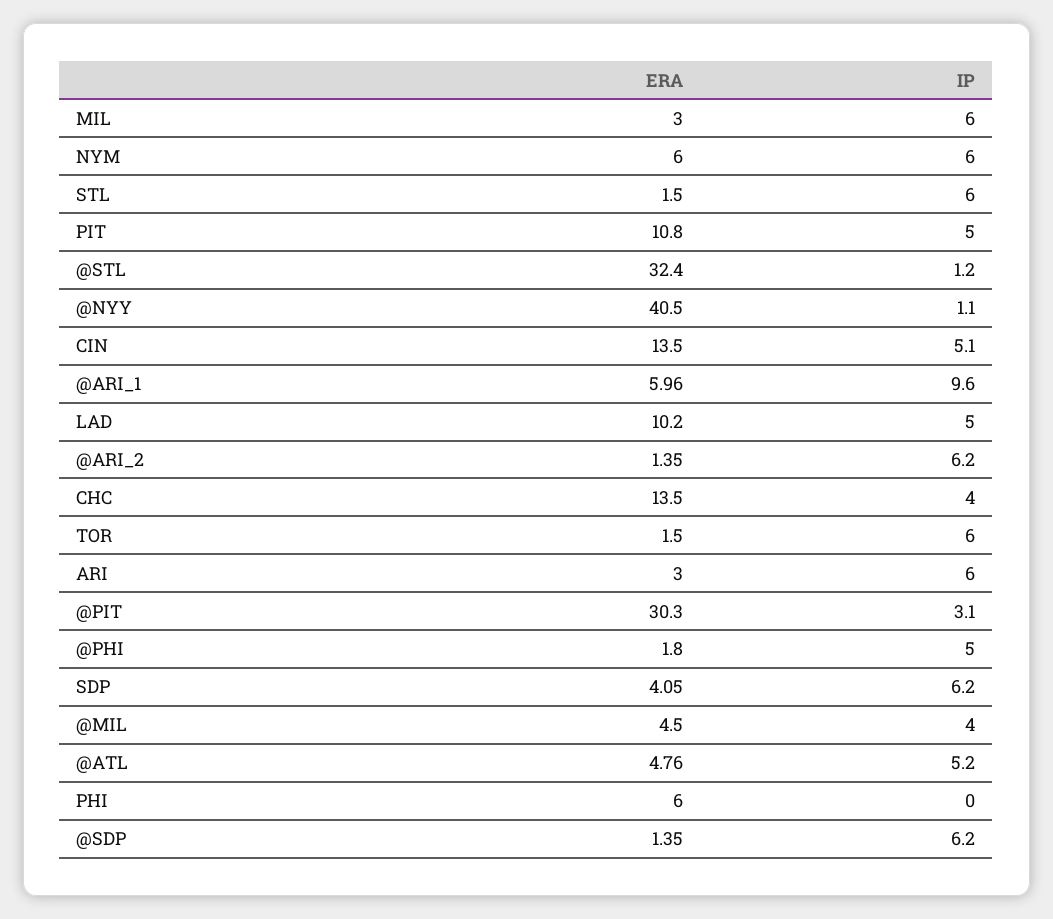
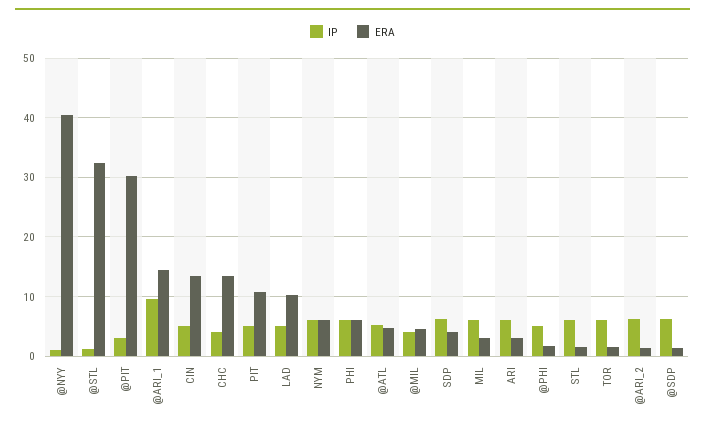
ERA, @ARI_1: 5.96 -> 14
IP, PHI: 0 -> 6

